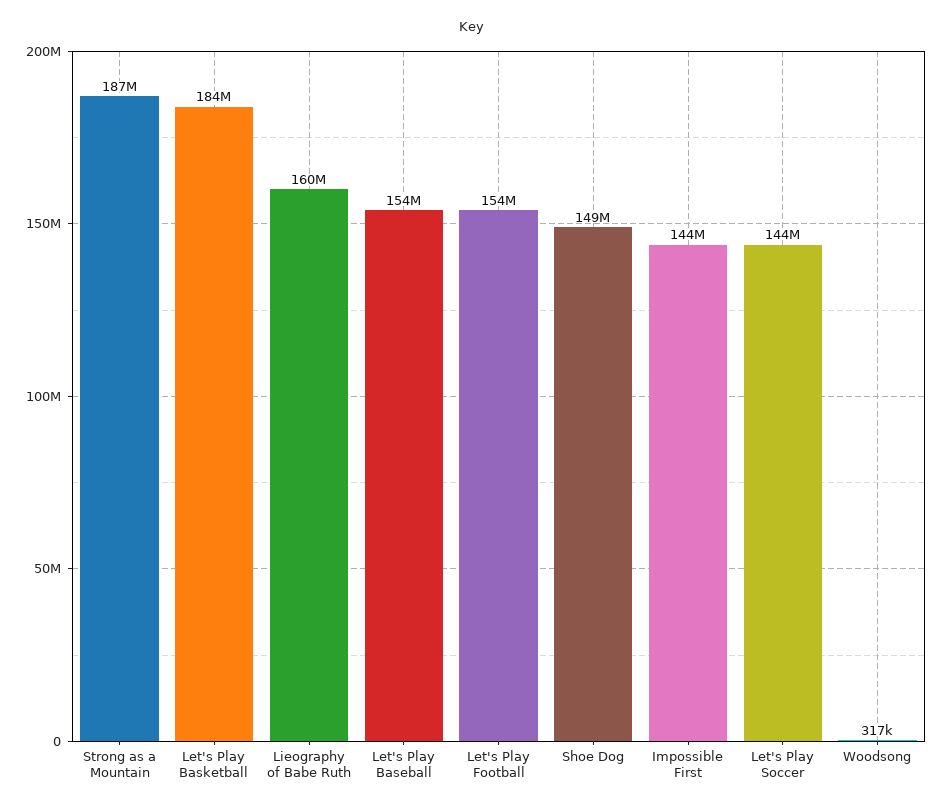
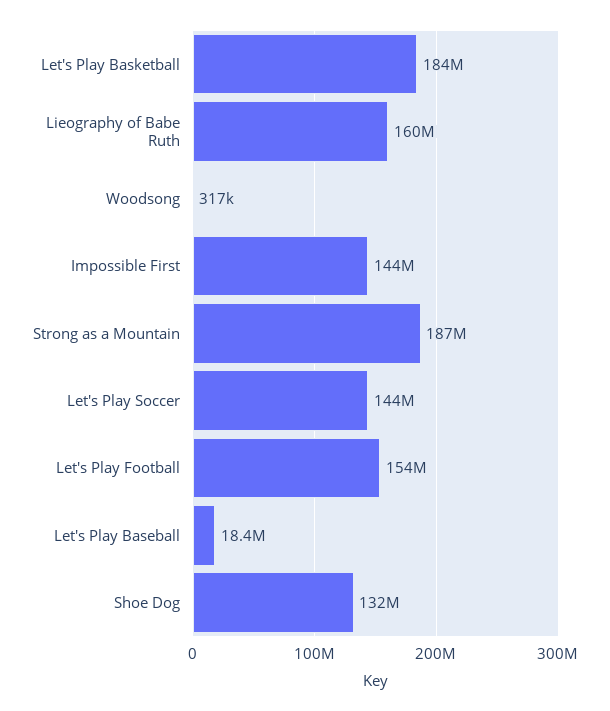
Let's Play Baseball: 154000000 -> 18400000
Shoe Dog: 149000000 -> 132000000

